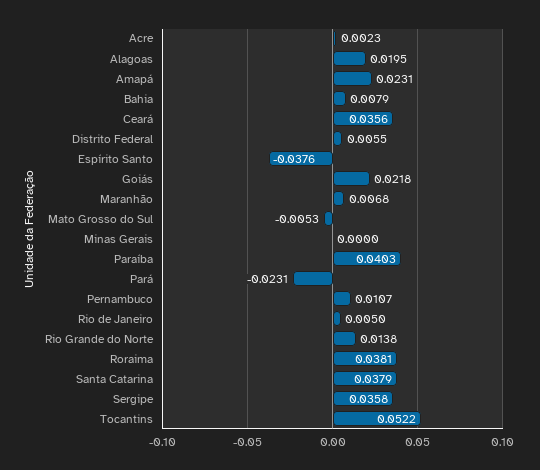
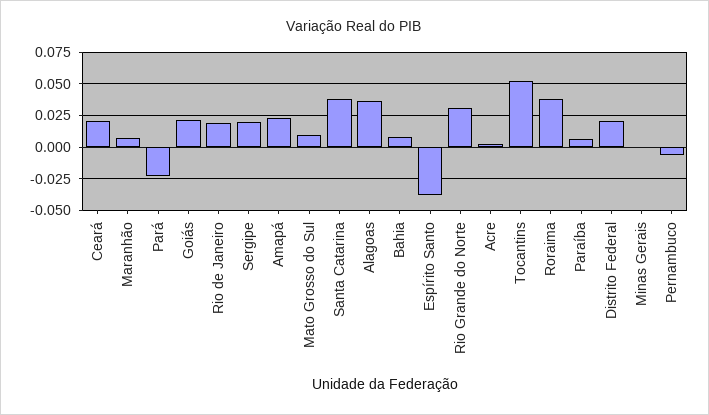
Alagoas: 0.0195 -> 0.035
Ceará: 0.0356 -> 0.02
Distrito Federal: 0.0055 -> 0.02
Mato Grosso do Sul: -0.0053 -> 0.01
Paraíba: 0.0403 -> 0.005
Pernambuco: 0.0107 -> -0.005
Rio de Janeiro: 0.005 -> 0.02
Rio Grande do Norte: 0.0138 -> 0.03
Sergipe: 0.0358 -> 0.02

